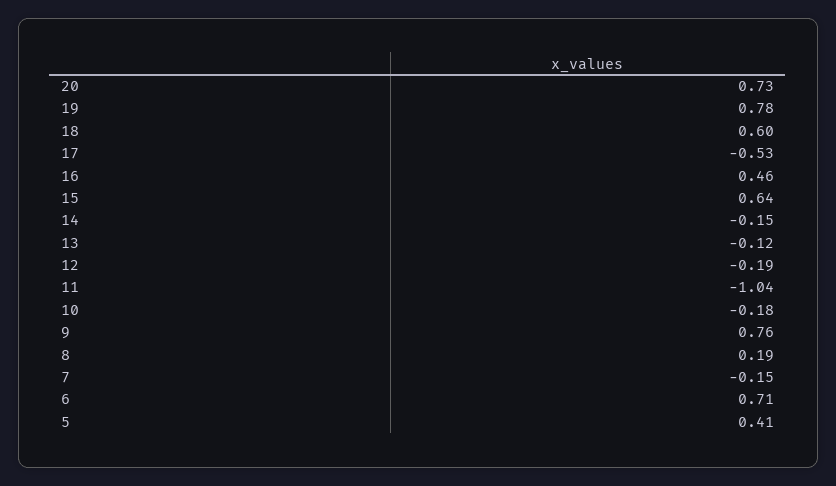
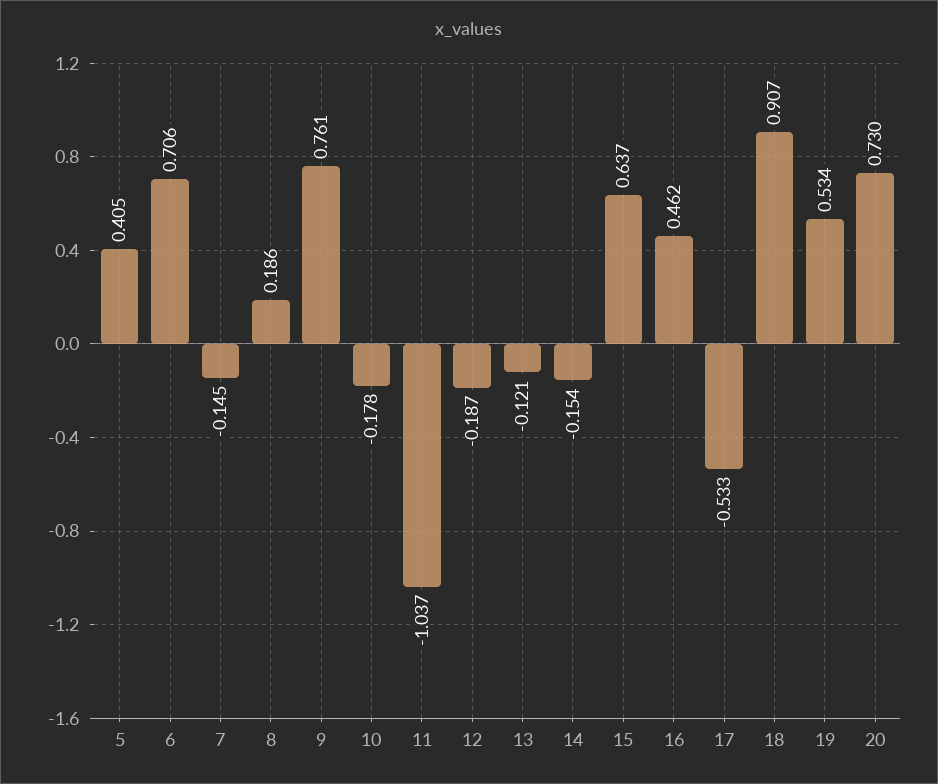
19: 0.78 -> 0.534
18: 0.6 -> 0.907

